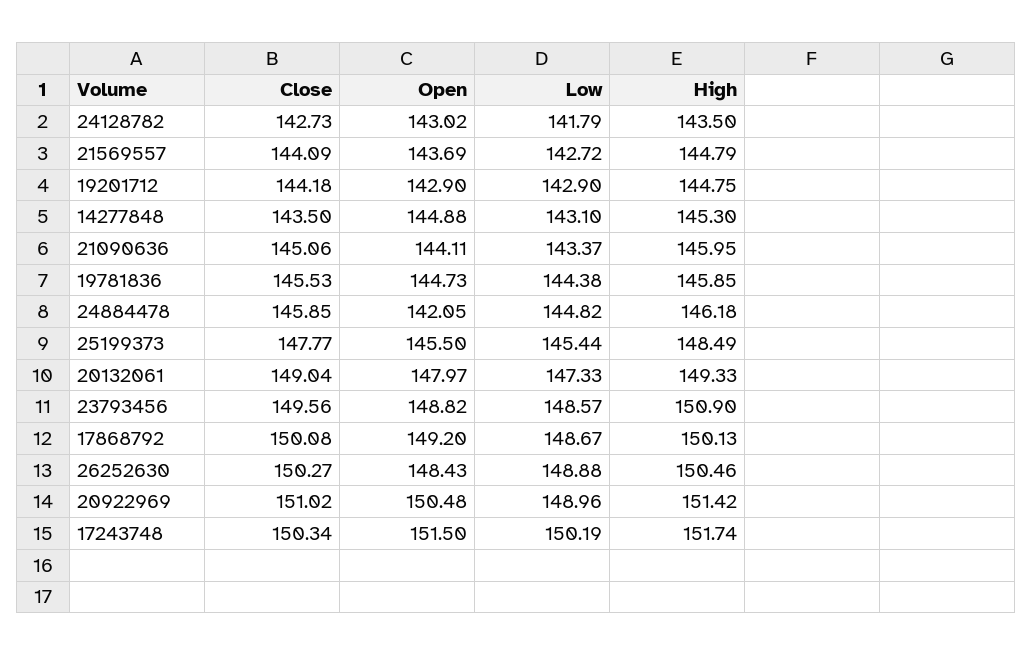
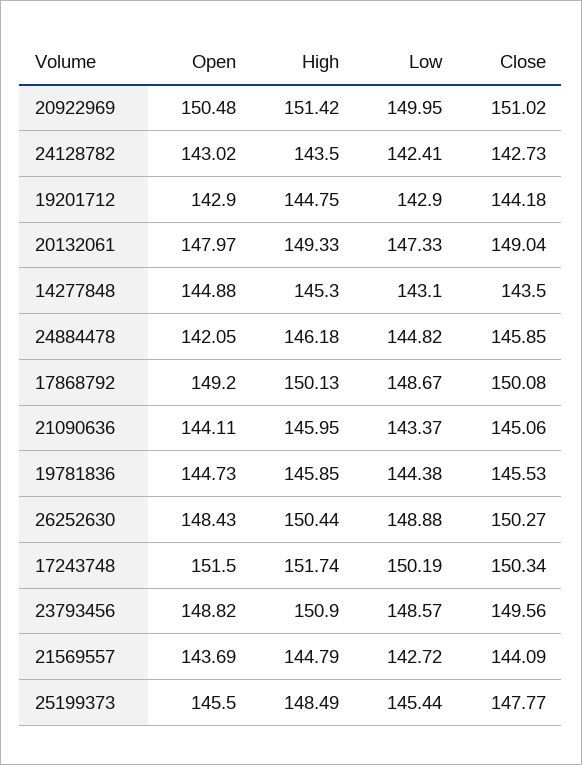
Low, 24128782: 141.79 -> 142.41
High, 26252630: 150.46 -> 150.44
Low, 20922969: 148.96 -> 149.95

